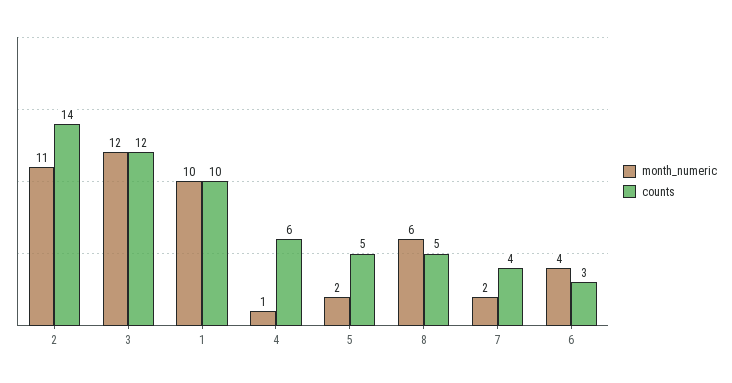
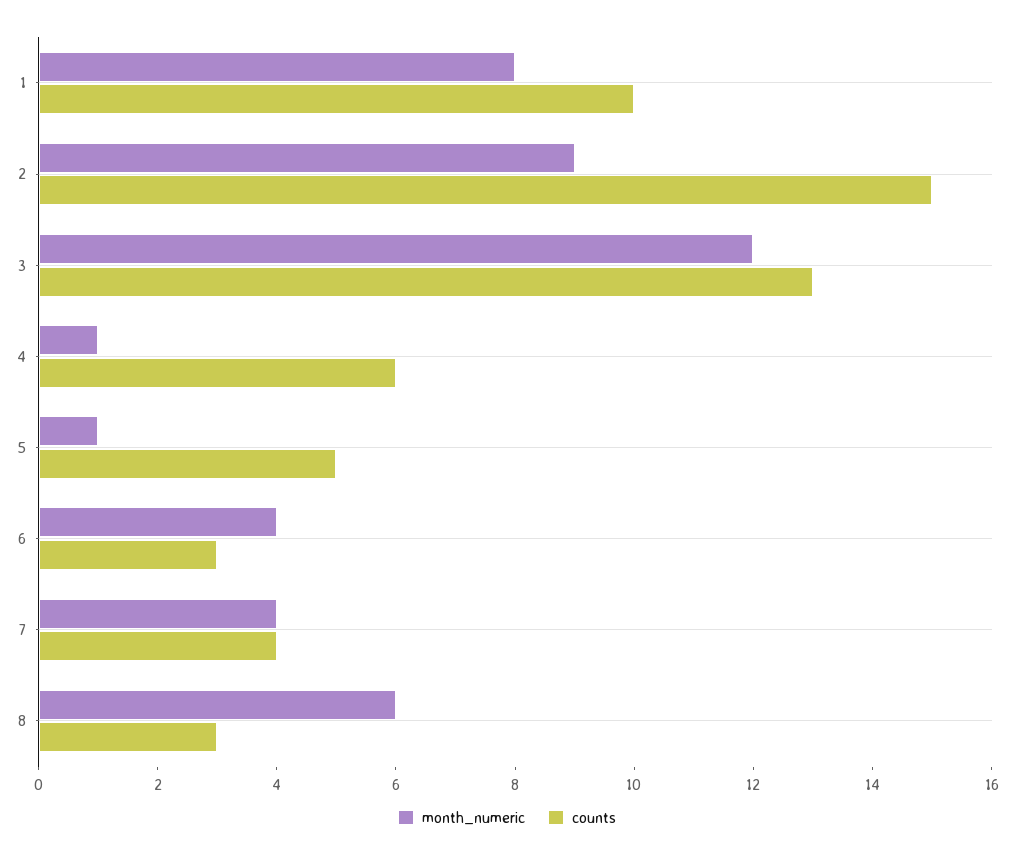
month_numeric, 2: 11 -> 9
counts, 2: 14 -> 15
counts, 3: 12 -> 13
month_numeric, 1: 10 -> 8
month_numeric, 5: 2 -> 1
counts, 8: 5 -> 3
month_numeric, 7: 2 -> 4

